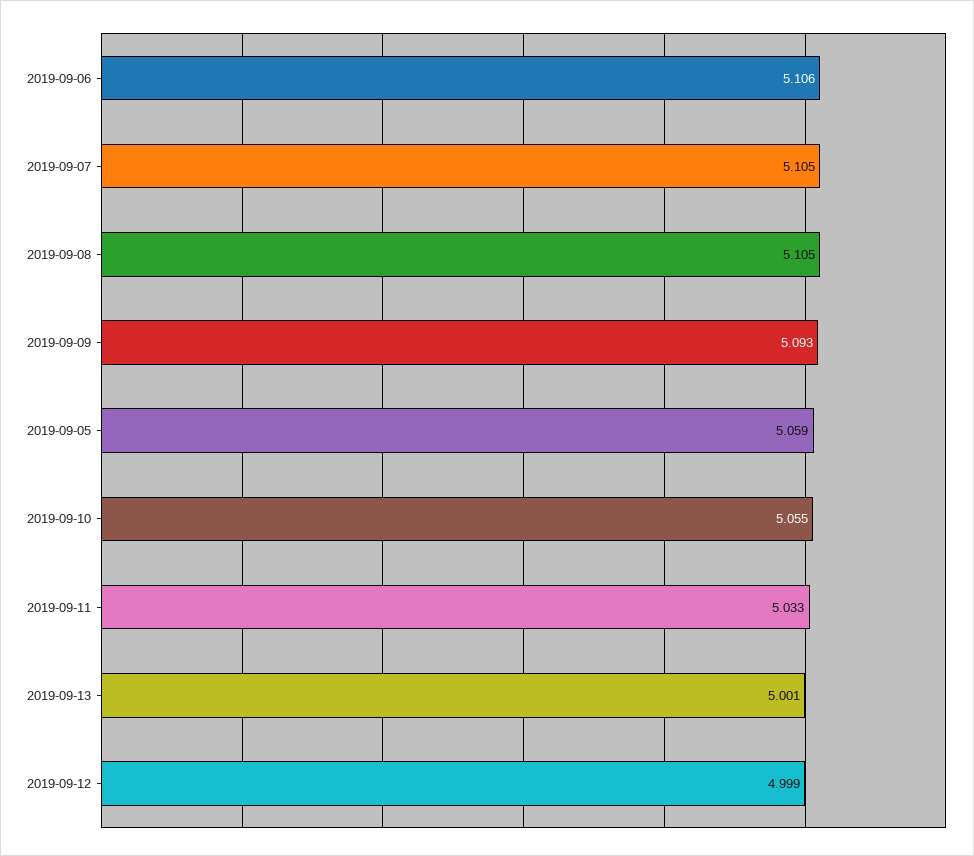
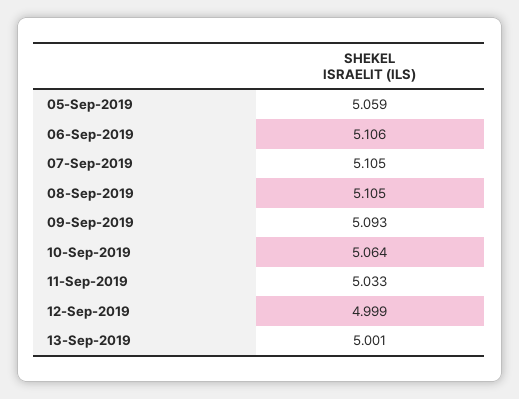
2019-09-10: 5.055 -> 5.064

